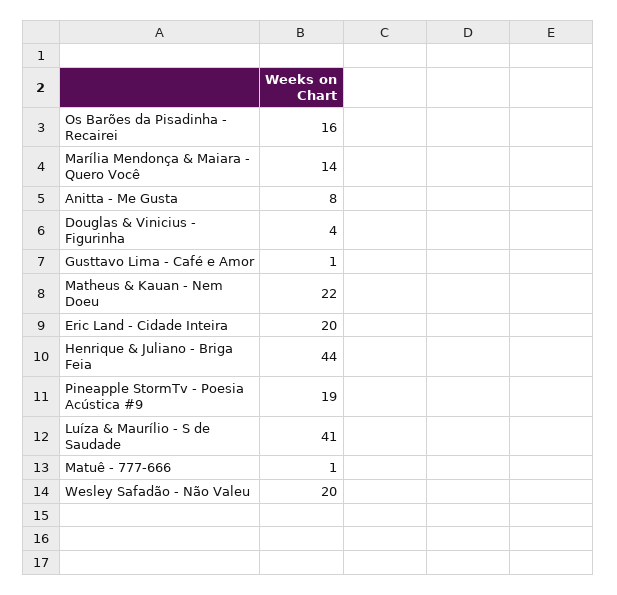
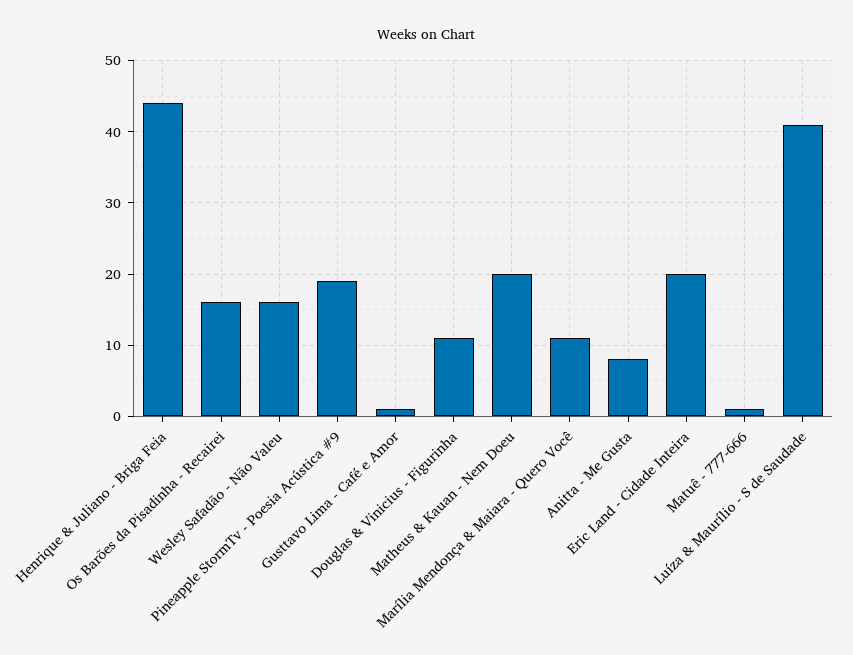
Marília Mendonça & Maiara - Quero Você: 14 -> 11
Douglas & Vinicius - Figurinha: 4 -> 11
Matheus & Kauan - Nem Doeu: 22 -> 20
Wesley Safadão - Não Valeu: 20 -> 16

